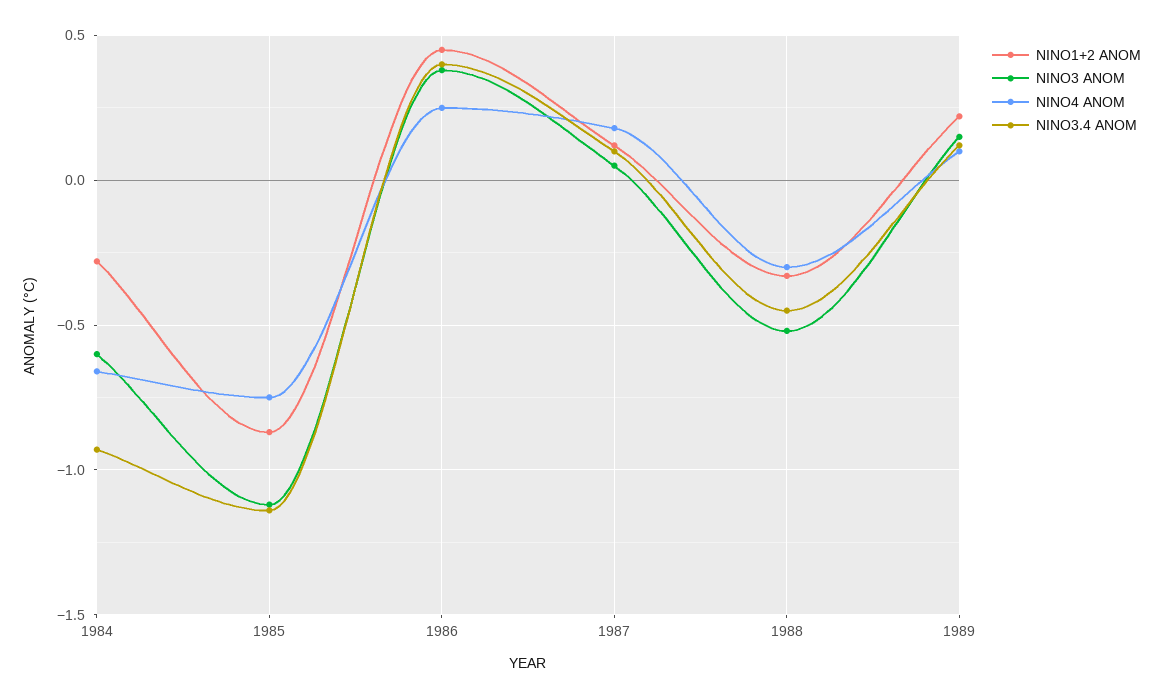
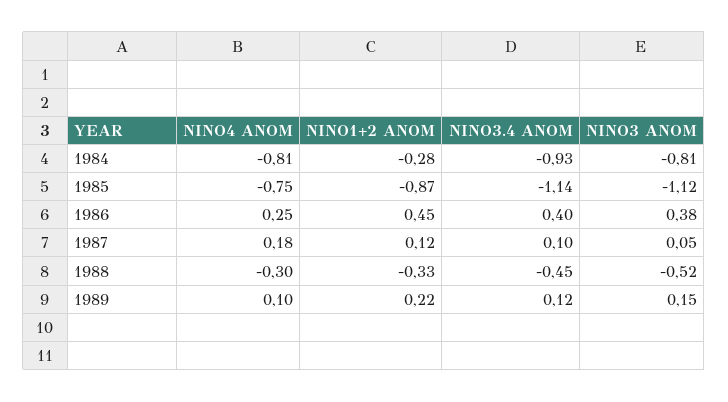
NINO3 ANOM, 1984: -0.6 -> -0.81
NINO4 ANOM, 1984: -0.65 -> -0.81

